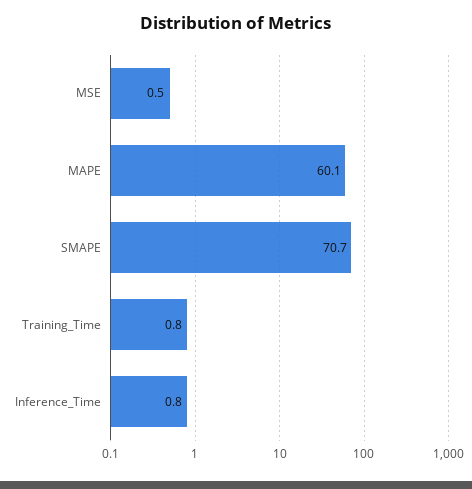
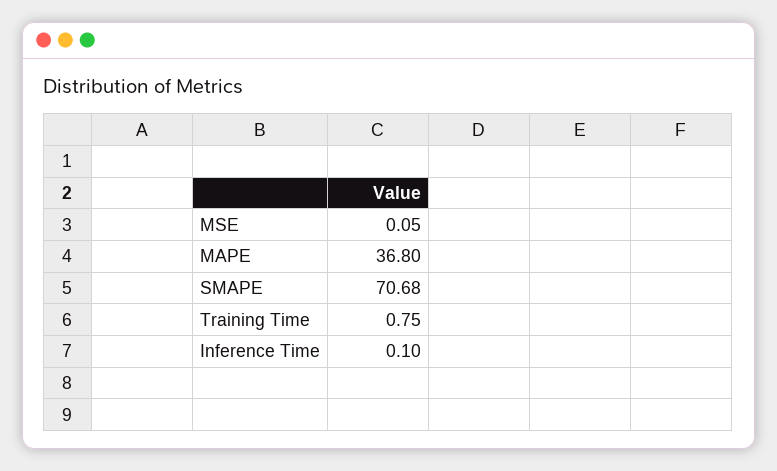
MSE: 0.5 -> 0.05
MAPE: 60.1 -> 36.8
Inference_Time: 0.8 -> 0.1

